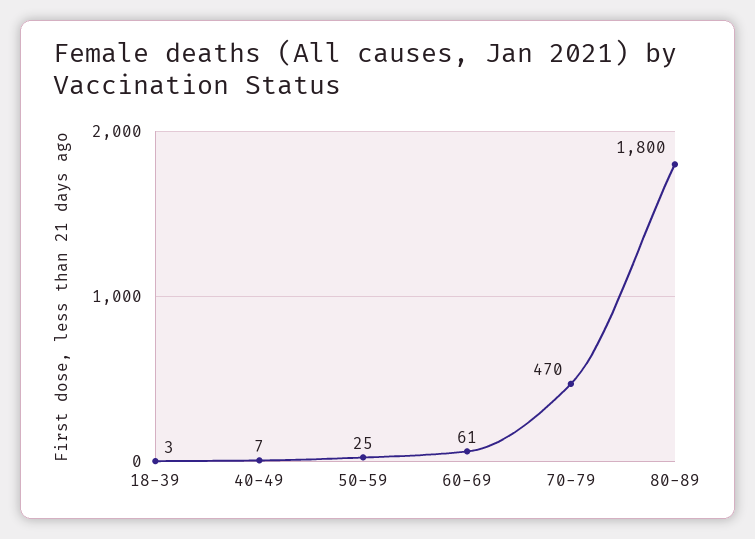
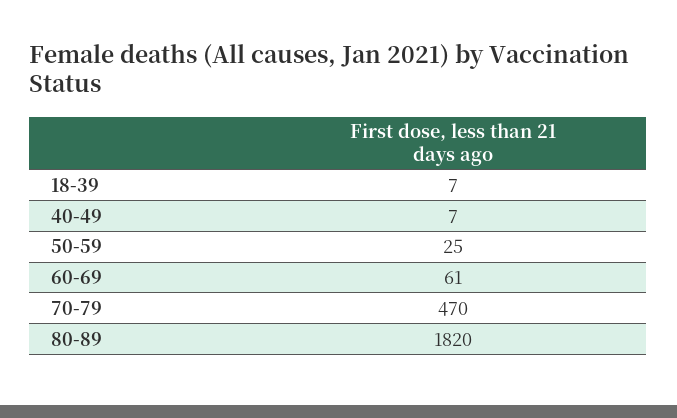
18-39: 3 -> 7
80-89: 1800 -> 1820

